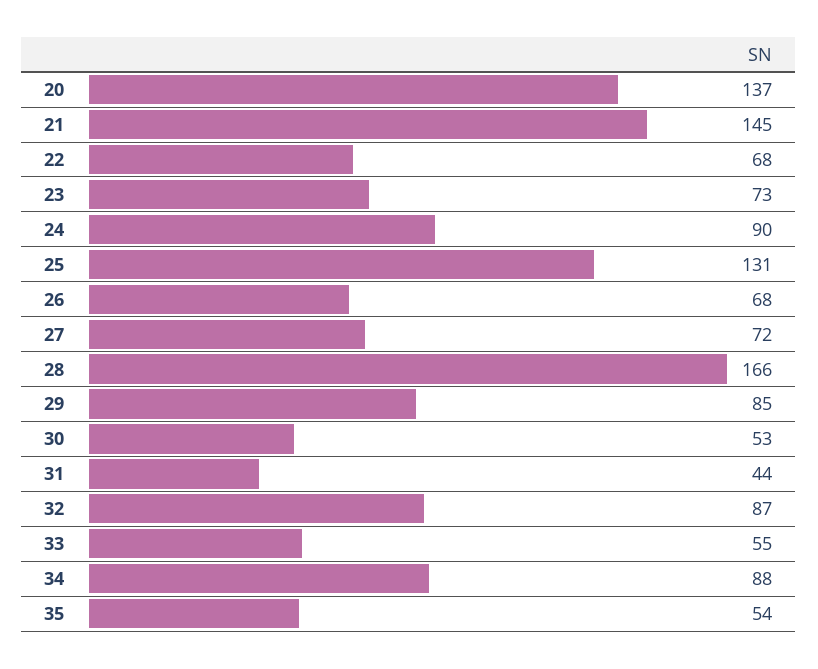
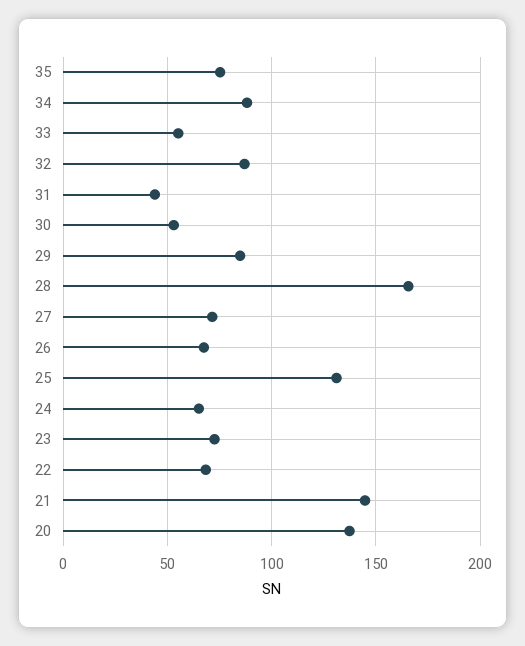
24: 90 -> 65
35: 54 -> 75

